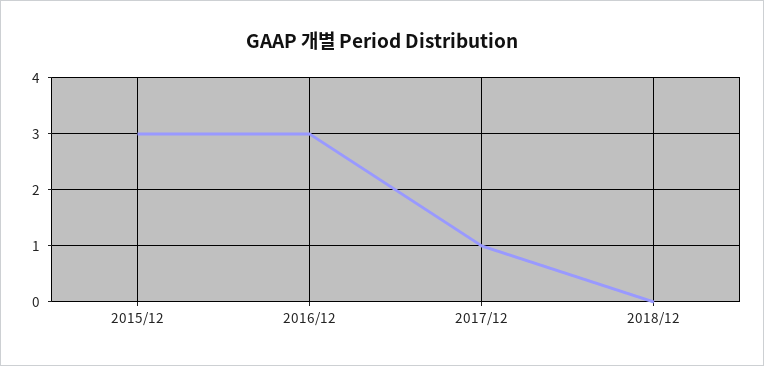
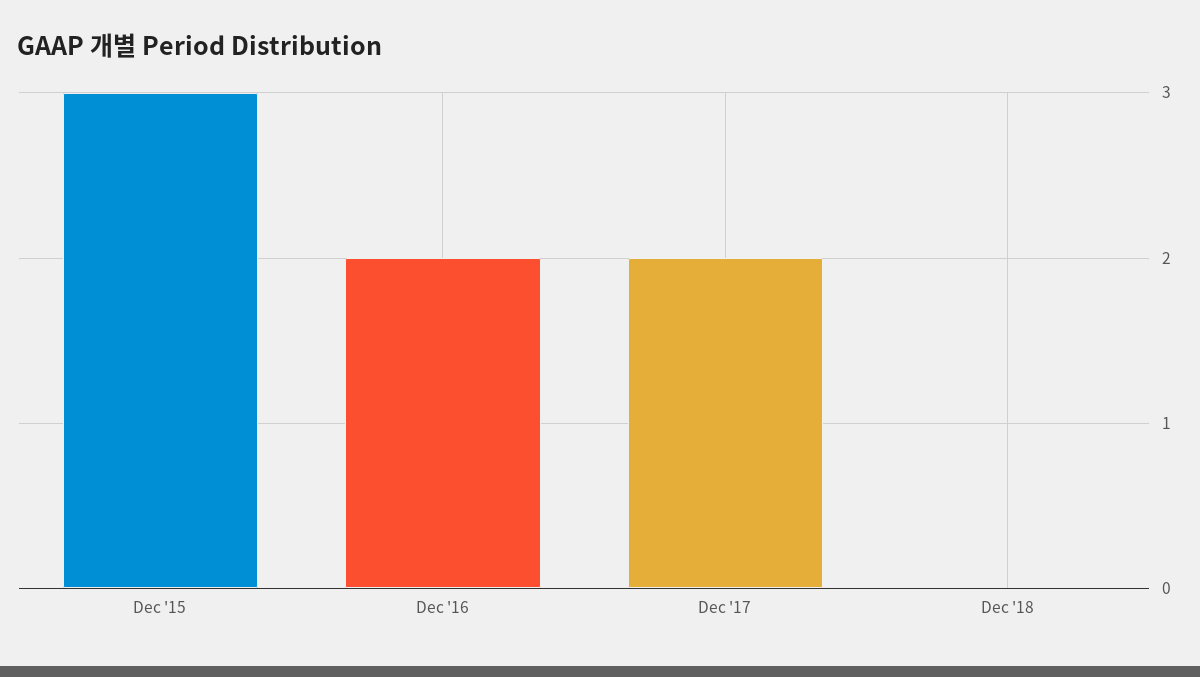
2016/12: 3 -> 2
2017/12: 1 -> 2

